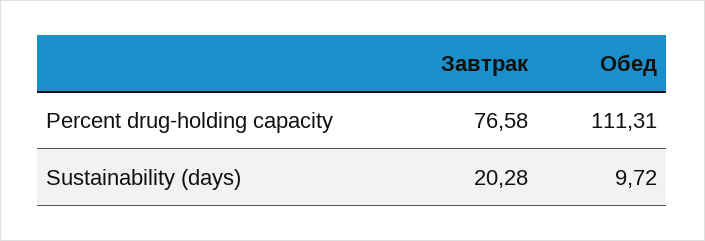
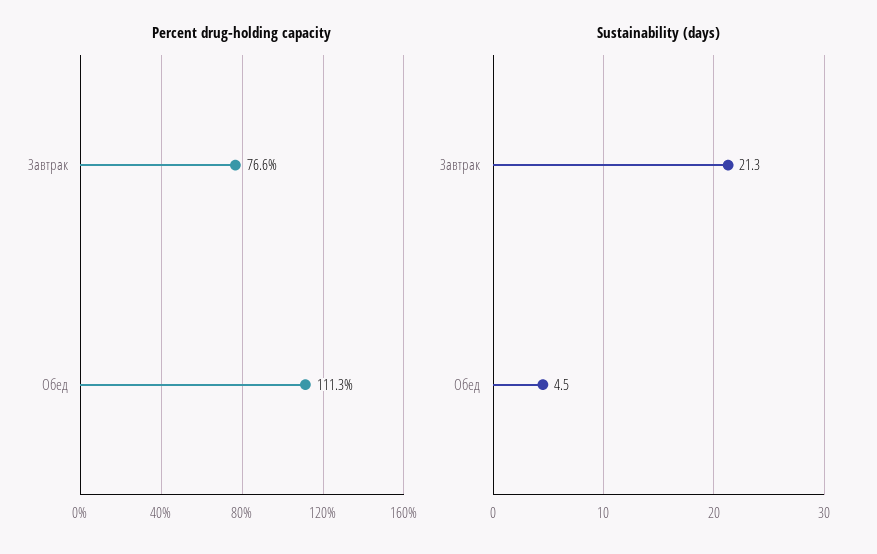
Sustainability (days), Завтрак: 20.28 -> 21.3
Sustainability (days), Обед: 9.72 -> 4.5

